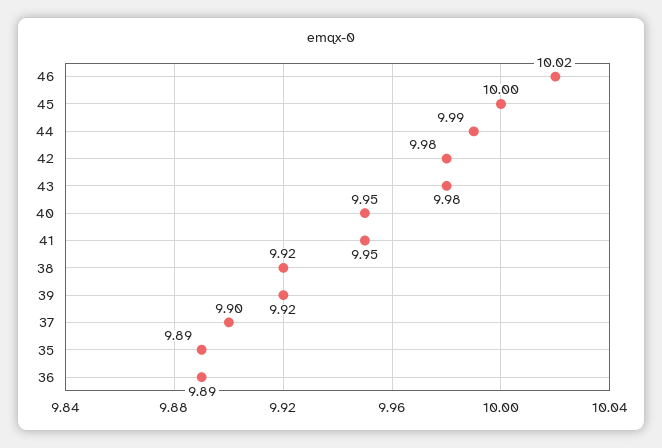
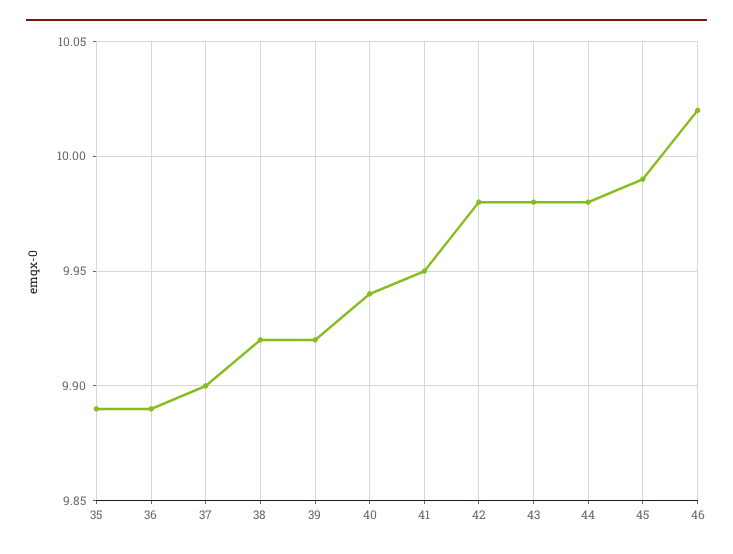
45: 10 -> 9.99
44: 9.99 -> 9.98
40: 9.95 -> 9.94

